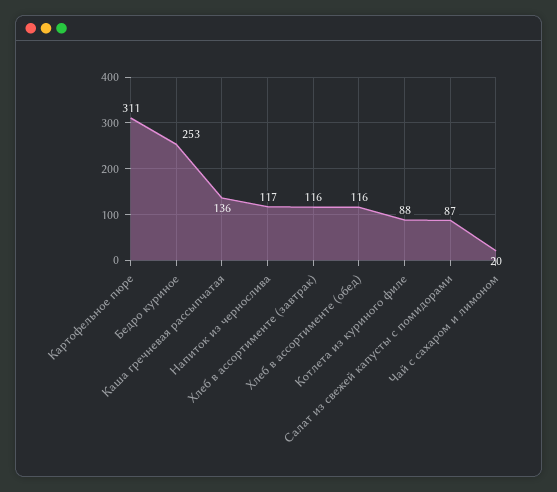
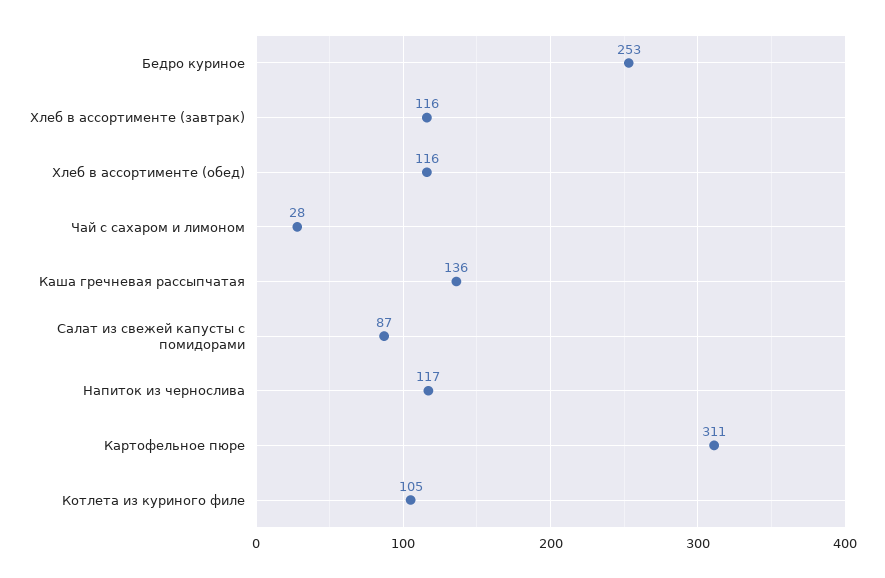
Котлета из куриного филе: 88 -> 105
Чай с сахаром и лимоном: 20 -> 28

